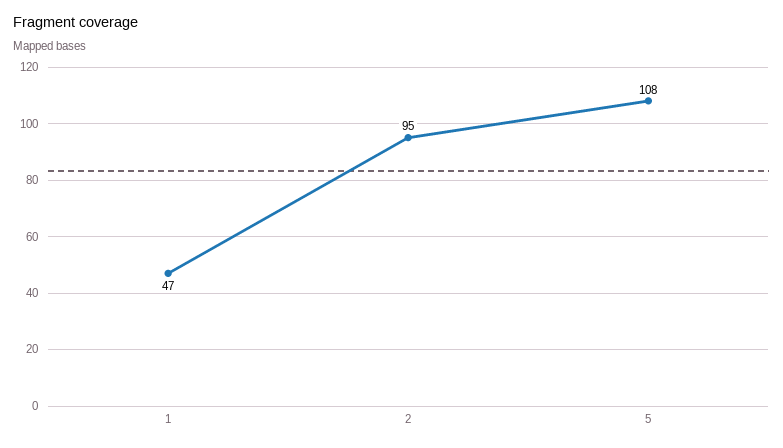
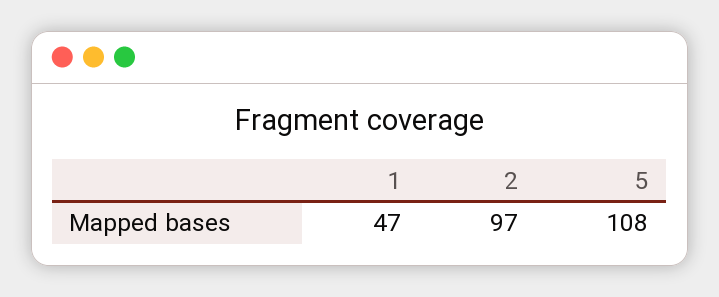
2: 95 -> 97

